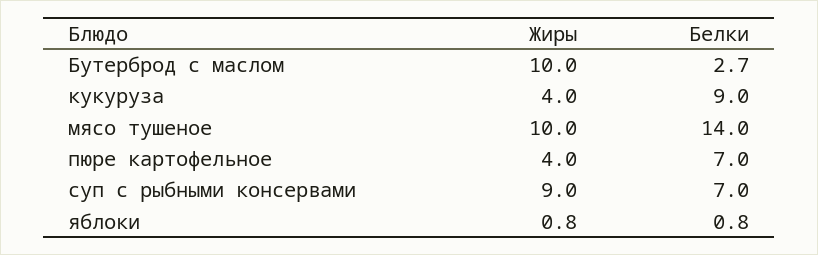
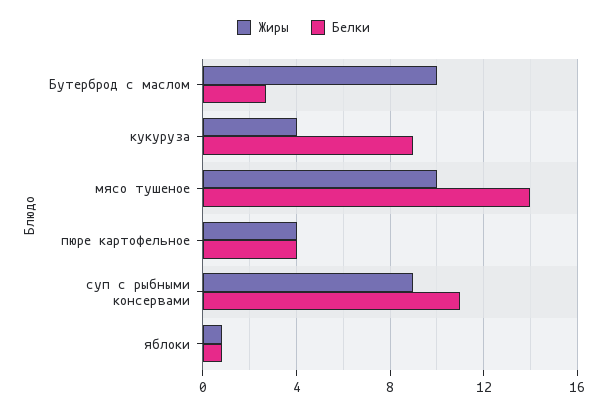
Белки, пюре картофельное: 7 -> 4
Белки, суп с рыбными консервами: 7 -> 11

